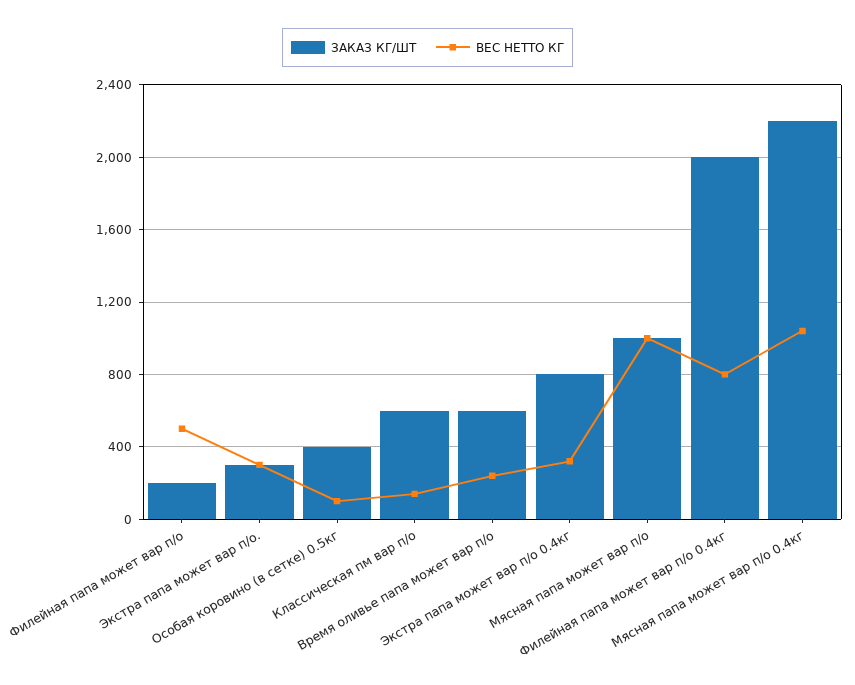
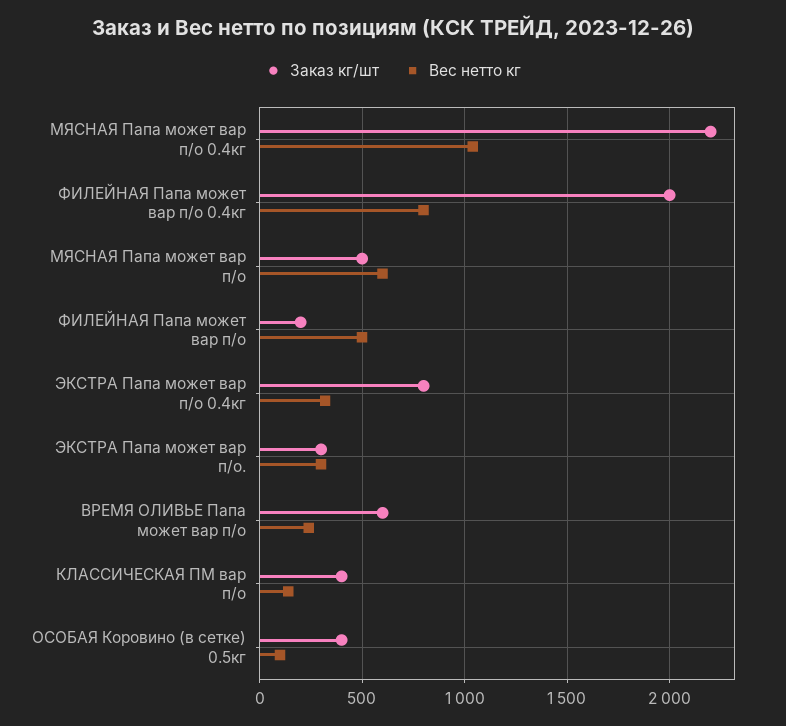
ЗАКАЗ КГ/ШТ, Классическая пм вар п/о: 600 -> 400
ЗАКАЗ КГ/ШТ, Мясная папа может вар п/о: 1000 -> 500
ВЕС НЕТТО КГ, Мясная папа может вар п/о: 1000 -> 600

